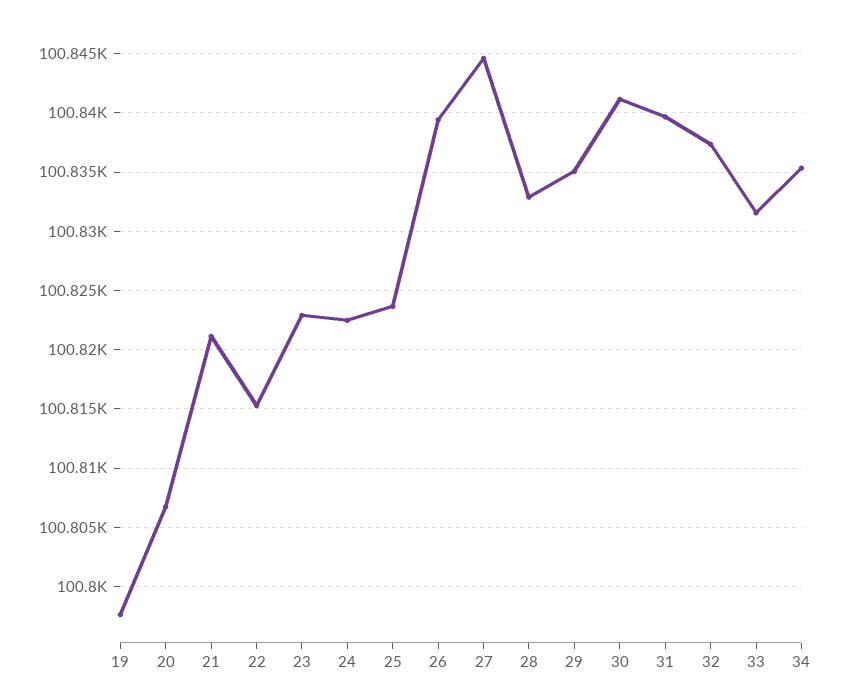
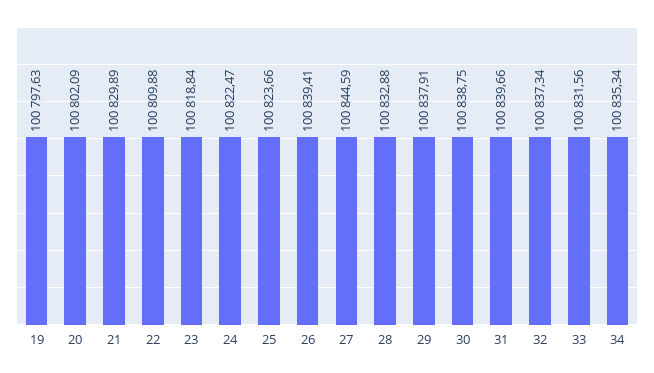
20: 100807 -> 100802.09
21: 100821 -> 100829.89
22: 100815 -> 100809.88
23: 100823 -> 100818.84
29: 100835 -> 100837.91
30: 100841 -> 100838.75

